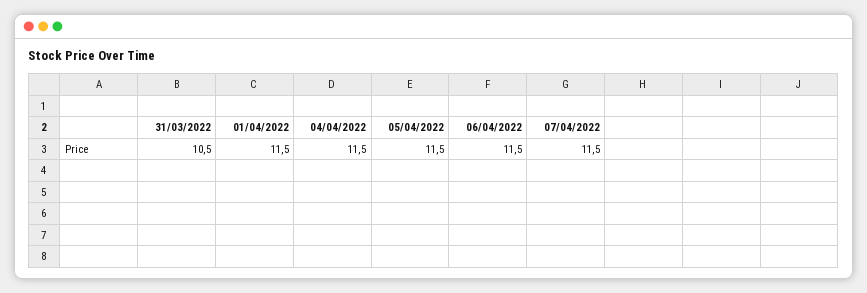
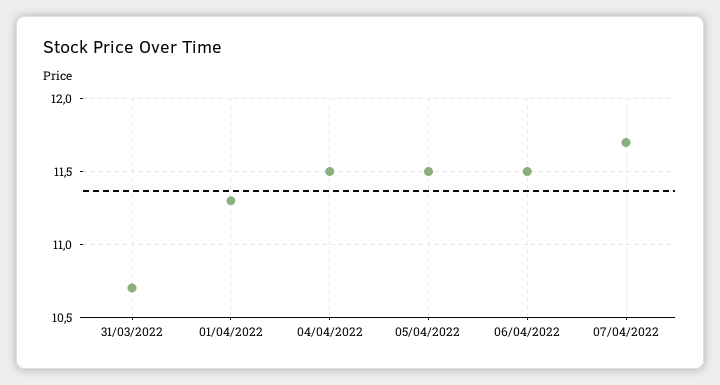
31/03/2022: 10.5 -> 10.7
01/04/2022: 11.5 -> 11.3
07/04/2022: 11.5 -> 11.7

